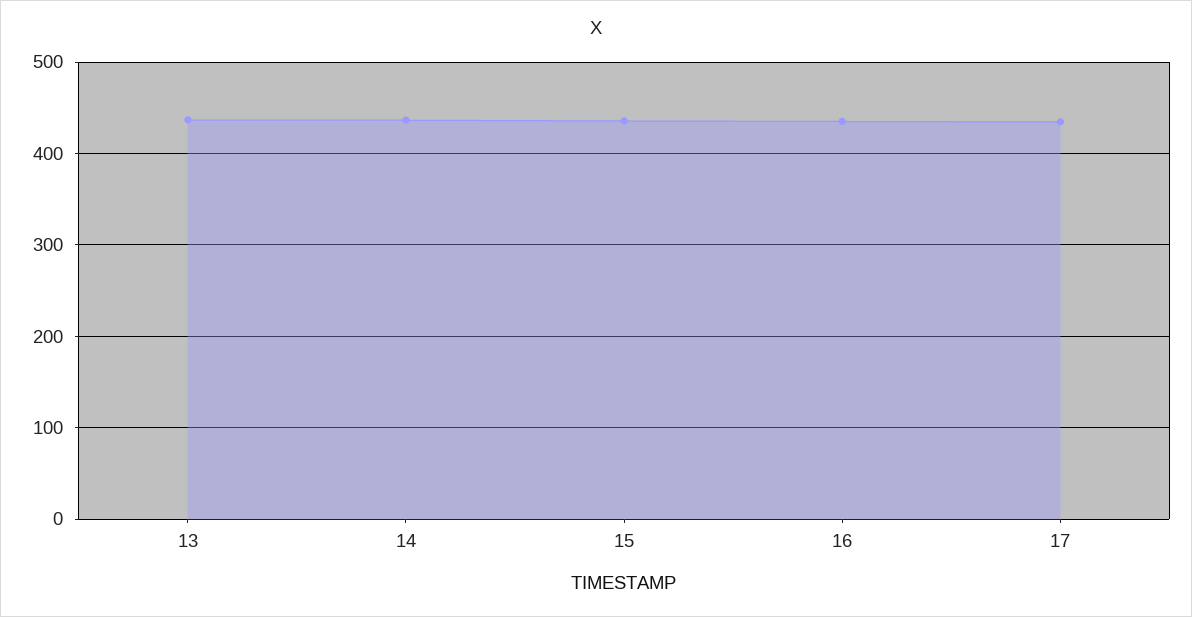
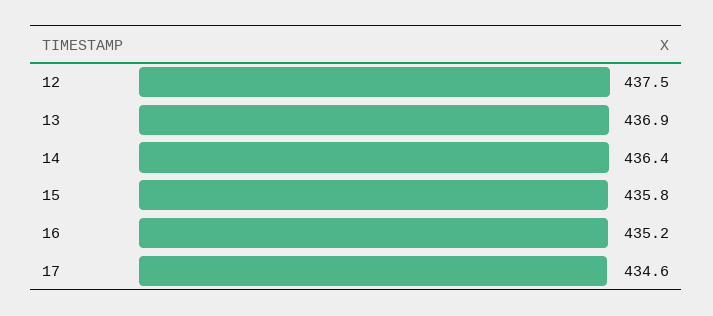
12: none -> 437.5

